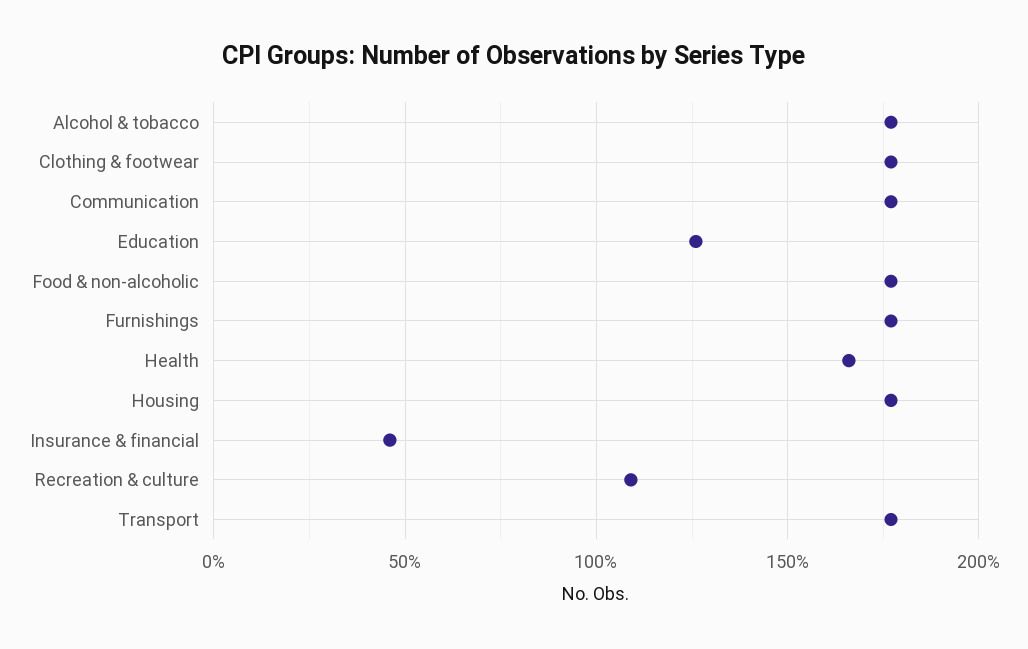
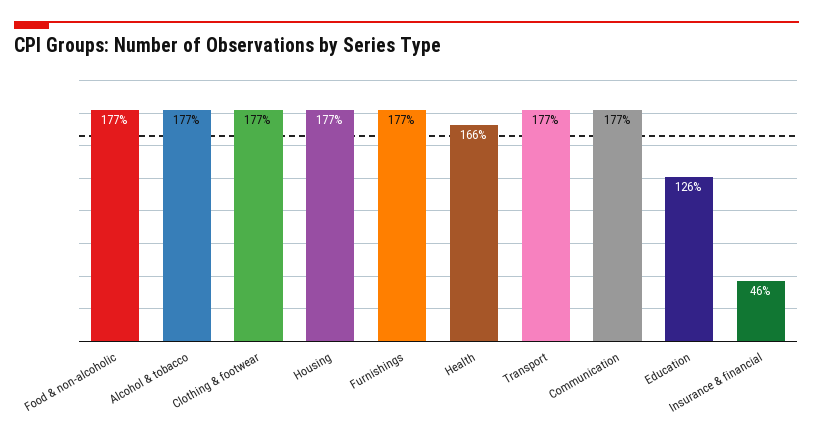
Recreation & culture: 110 -> none

